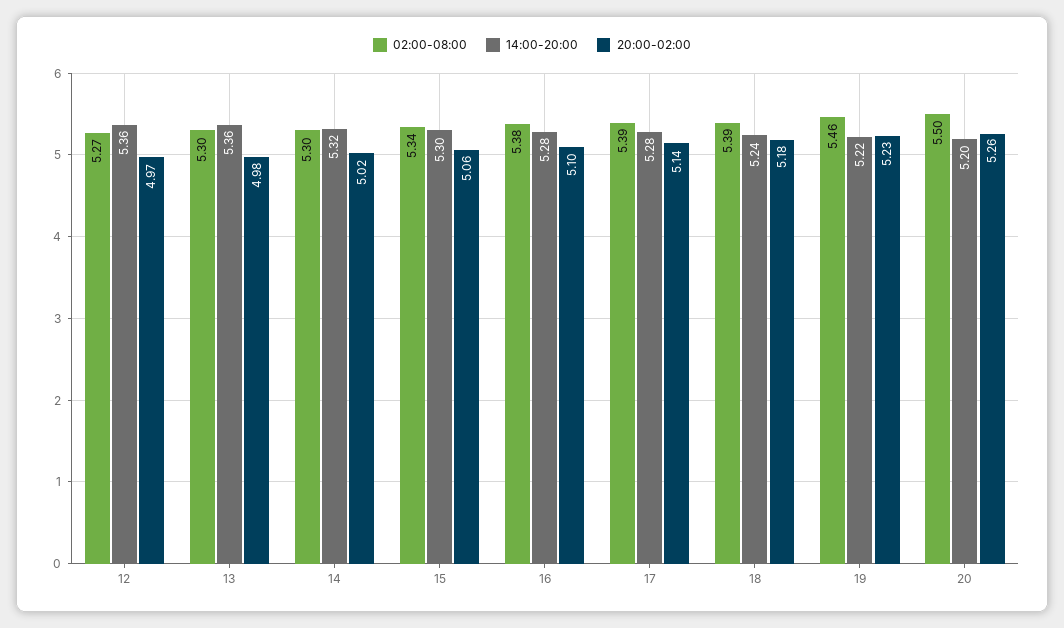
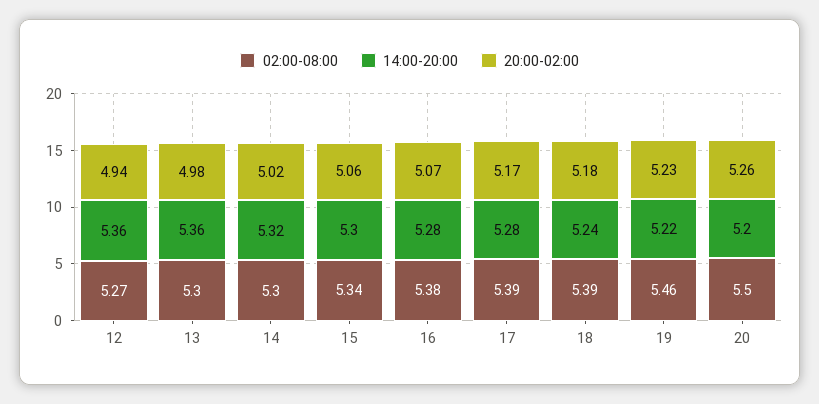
20:00-02:00, 12: 4.97 -> 4.94
20:00-02:00, 16: 5.1 -> 5.07
20:00-02:00, 17: 5.14 -> 5.17

